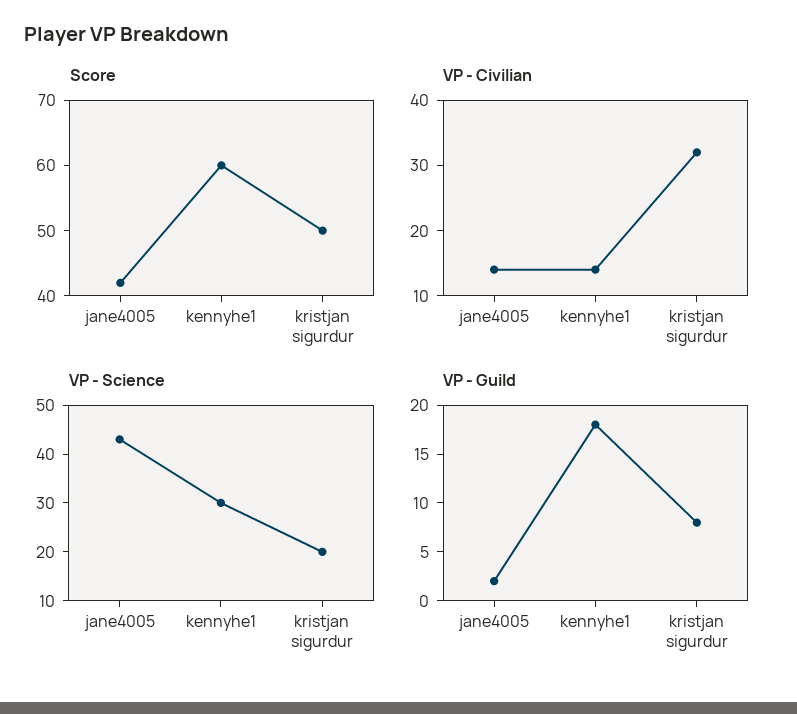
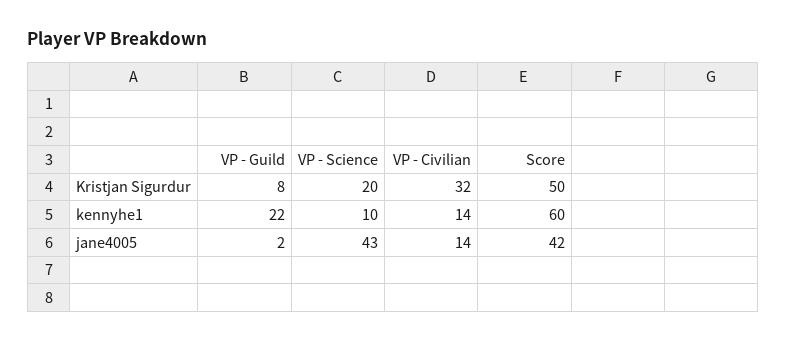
VP - Science, kennyhe1: 30 -> 10
VP - Guild, kennyhe1: 18 -> 22

